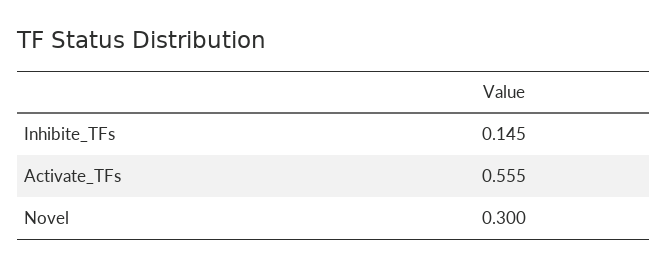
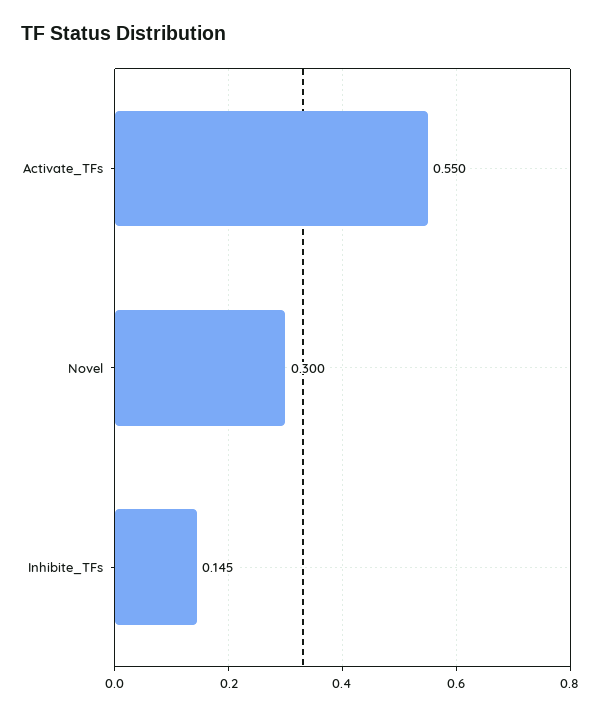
Activate_TFs: 0.555 -> 0.55

